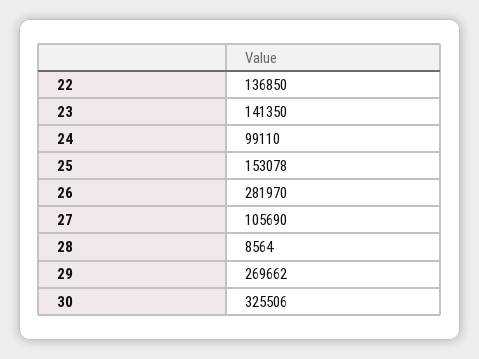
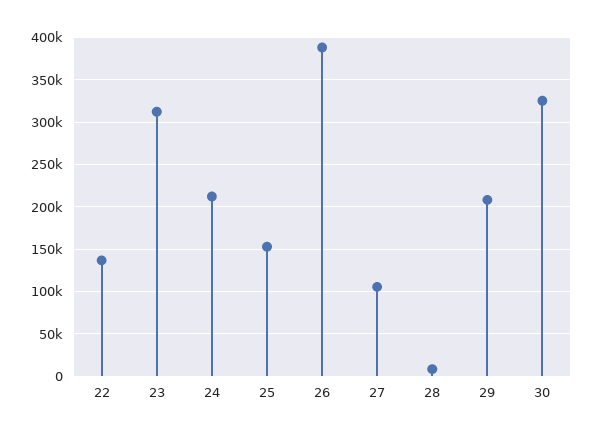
23: 141350 -> 310000
24: 99110 -> 210000
26: 281970 -> 390000
29: 269662 -> 210000

